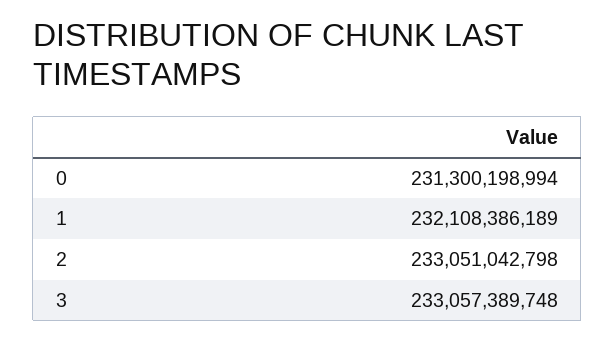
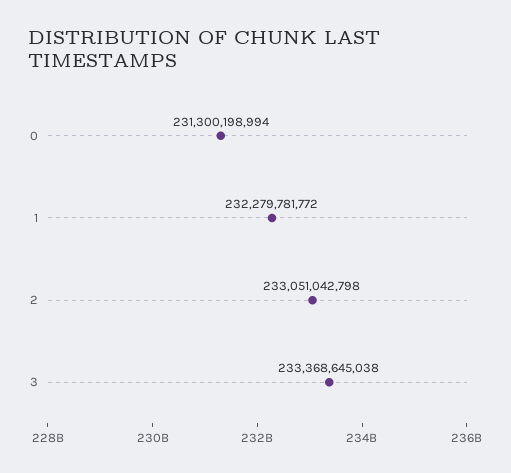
1: 232108386189 -> 232279781772
3: 233057389748 -> 233368645038

